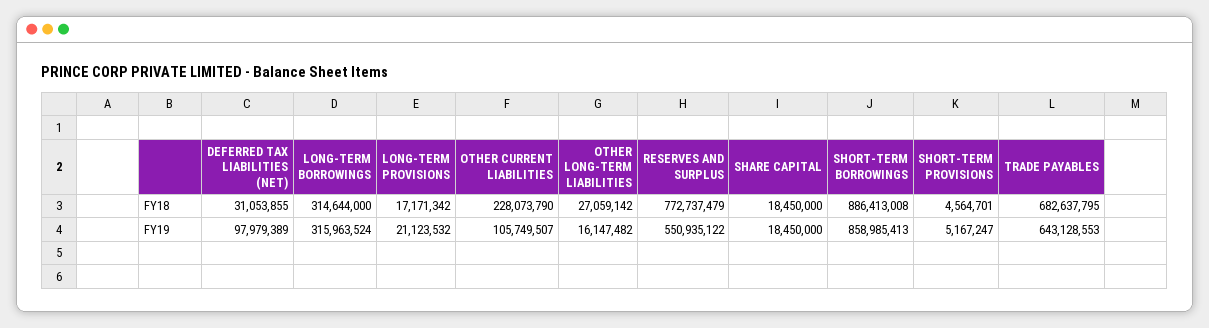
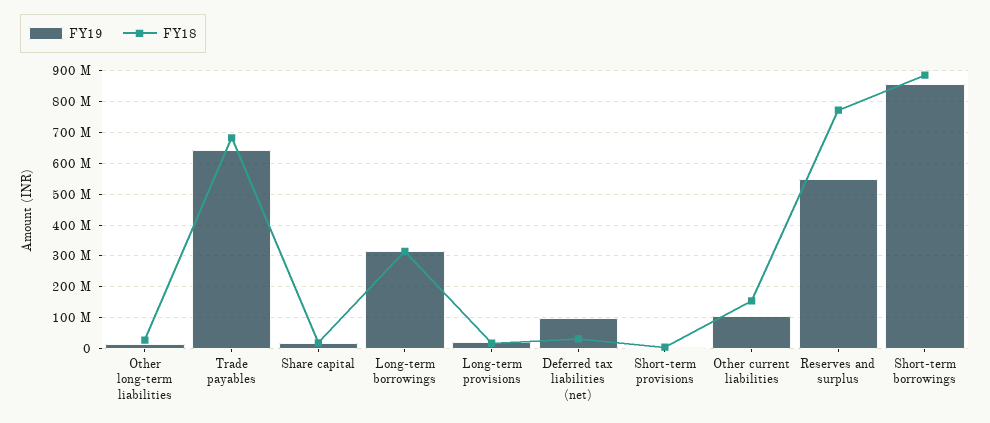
FY18, OTHER CURRENT LIABILITIES: 228073790 -> 160000000

